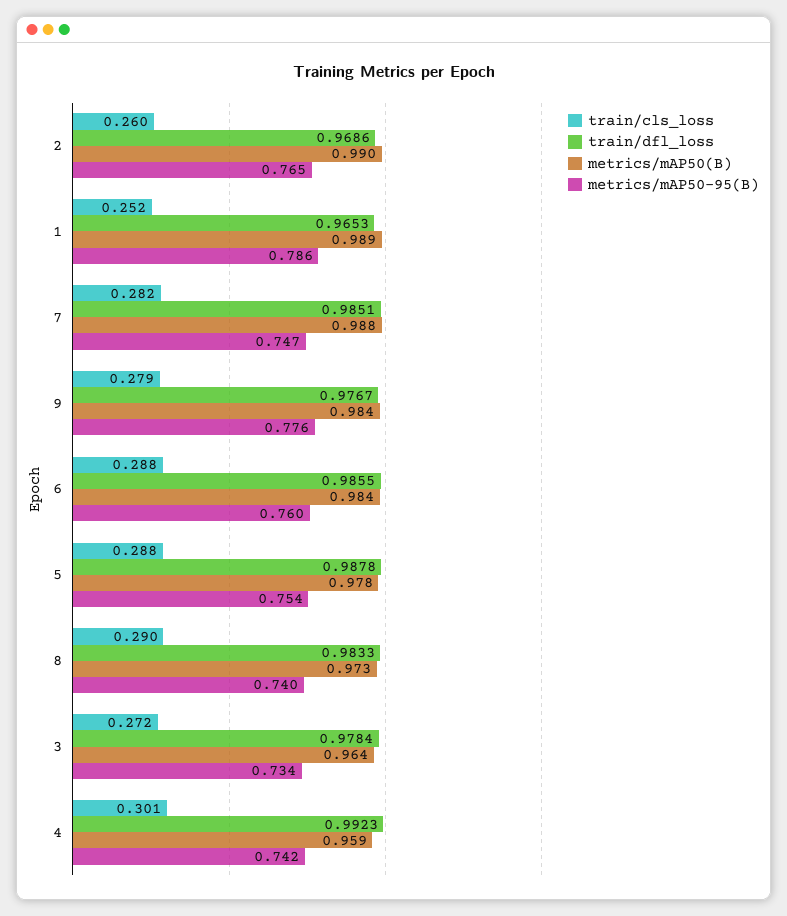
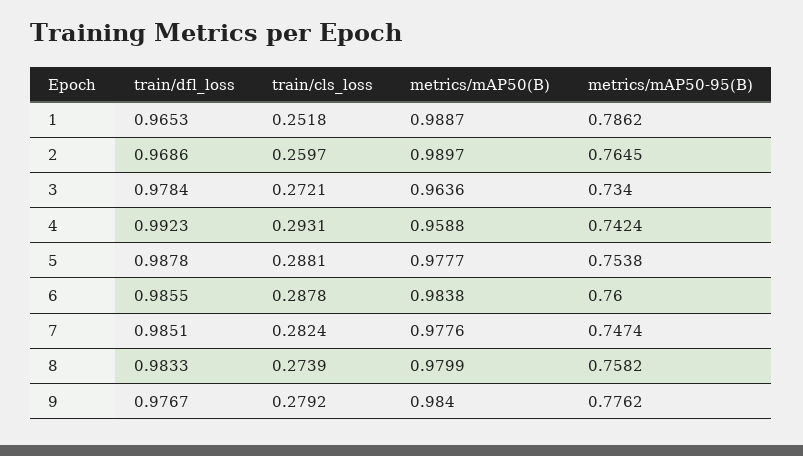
metrics/mAP50(B), 7: 0.988 -> 0.9776
train/cls_loss, 8: 0.29 -> 0.2739
metrics/mAP50(B), 8: 0.973 -> 0.9799
metrics/mAP50-95(B), 8: 0.74 -> 0.7582
train/cls_loss, 4: 0.301 -> 0.2931

